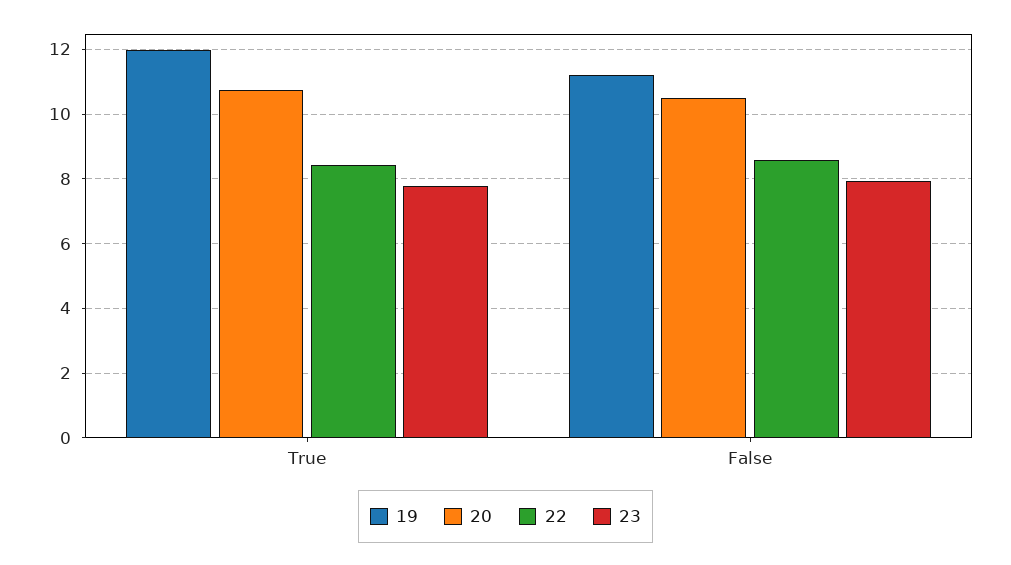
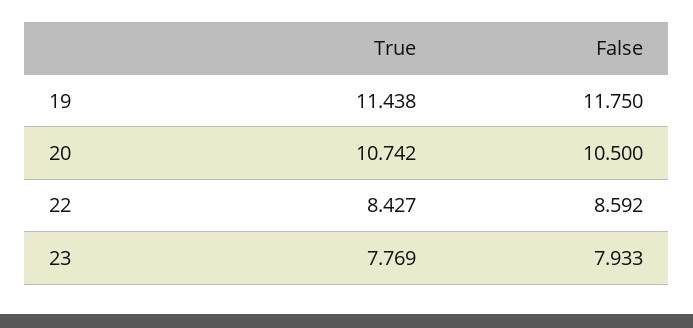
19, True: 12 -> 11.438
19, False: 11.2 -> 11.75

